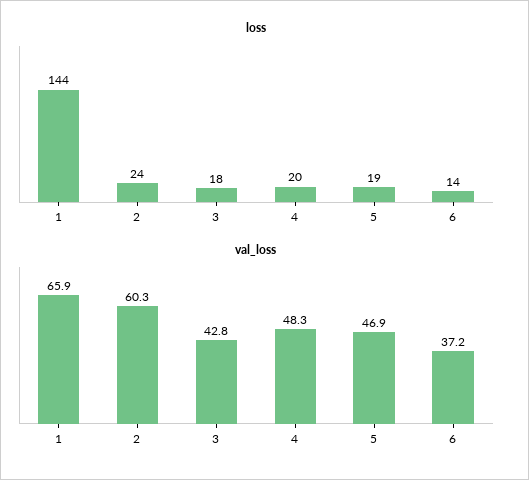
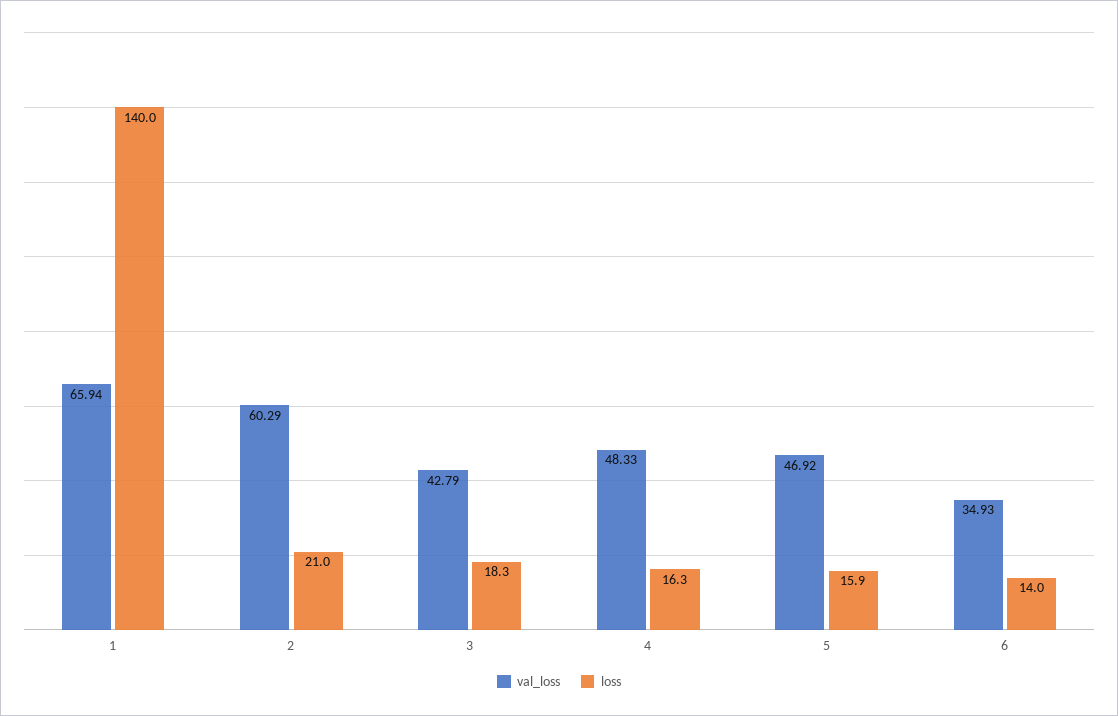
loss, 1: 144 -> 140
loss, 2: 24 -> 21
loss, 4: 20 -> 16.3
loss, 5: 19 -> 15.9
val_loss, 6: 37.2 -> 34.93

